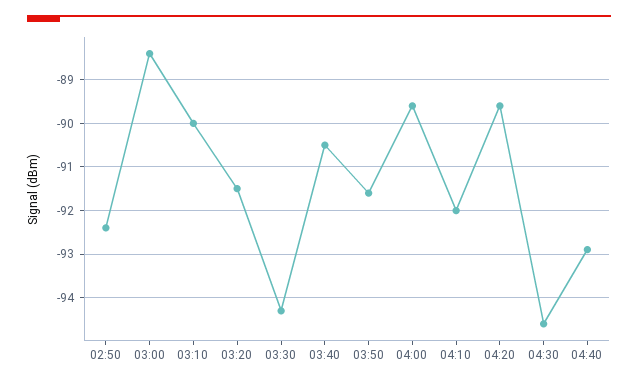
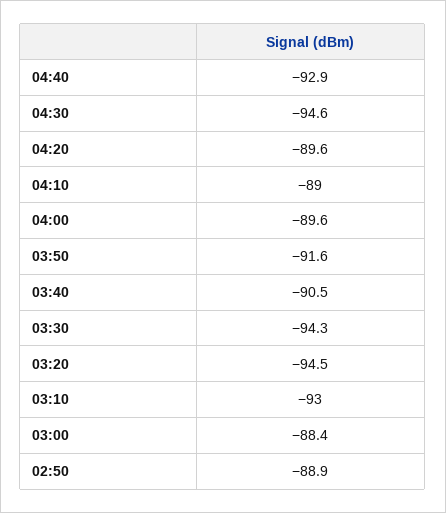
02:50: -92.5 -> -88.9
03:10: -90 -> -93
03:20: -91.5 -> -94.5
04:10: -92 -> -89

